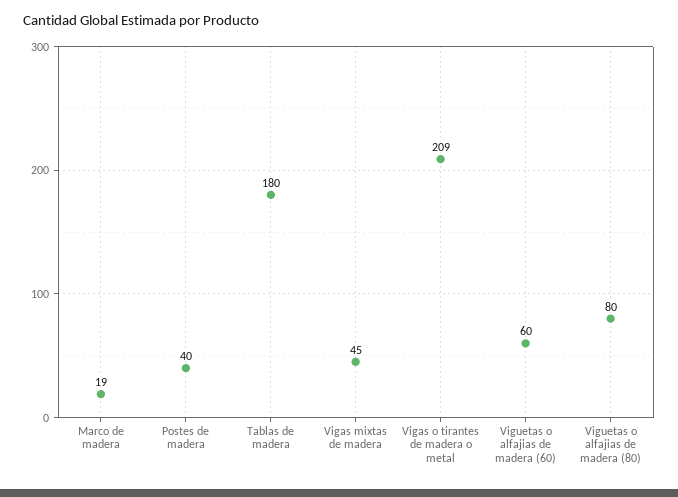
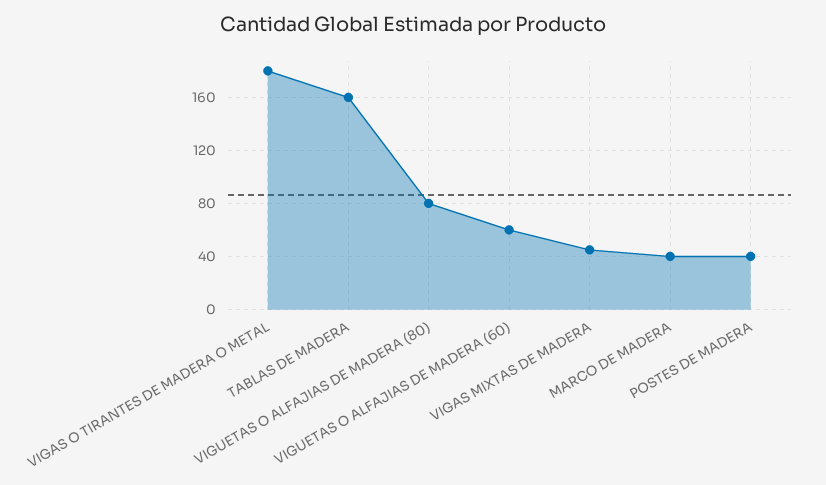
Marco de madera: 19 -> 40
Tablas de madera: 180 -> 160
Vigas o tirantes de madera o metal: 209 -> 180

